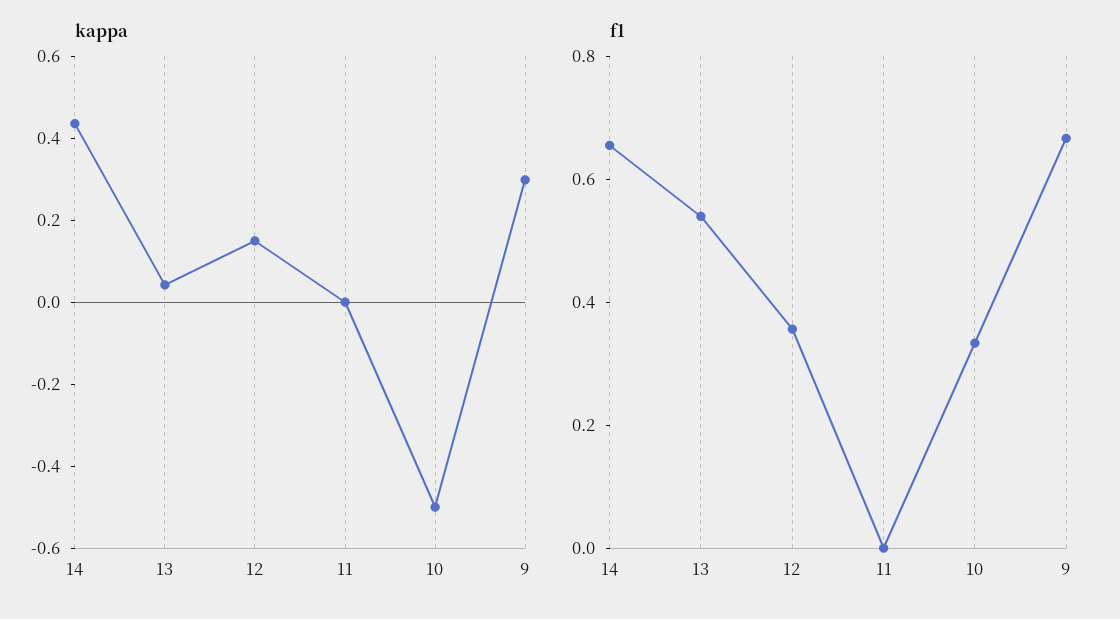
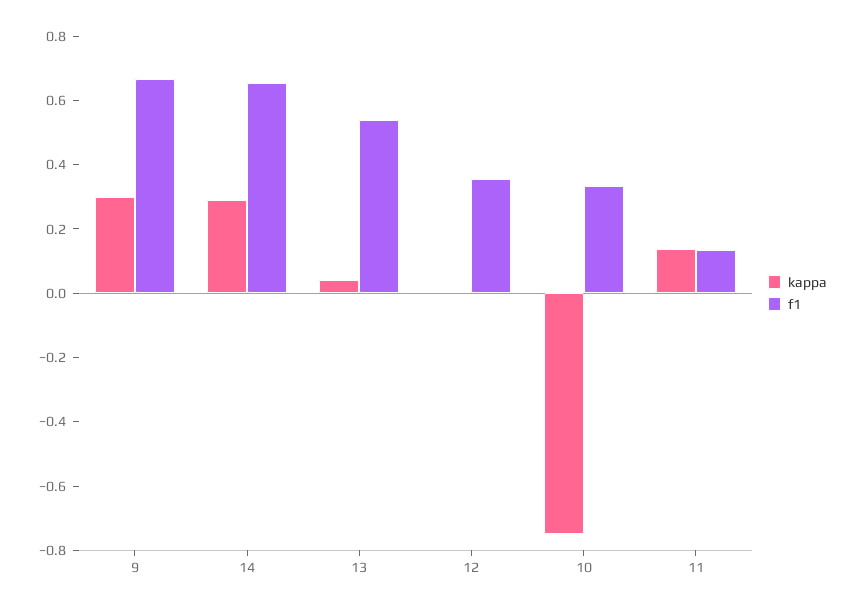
kappa, 14: 0.45 -> 0.3
kappa, 12: 0.15 -> 0
kappa, 11: 0 -> 0.15
kappa, 10: -0.5 -> -0.75
f1, 11: 0 -> 0.15

